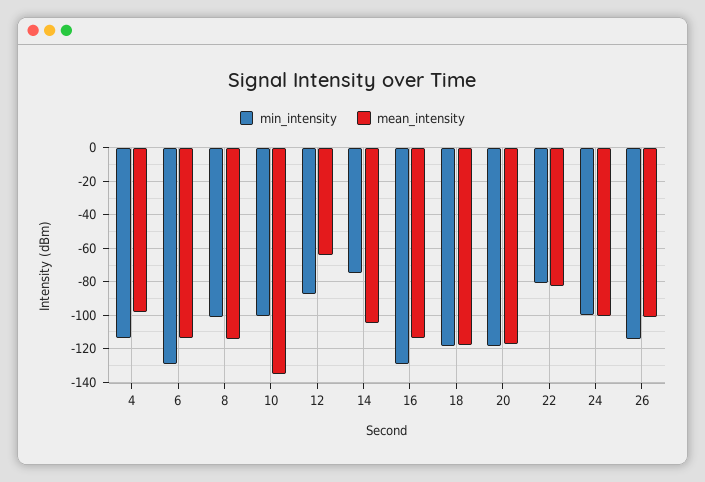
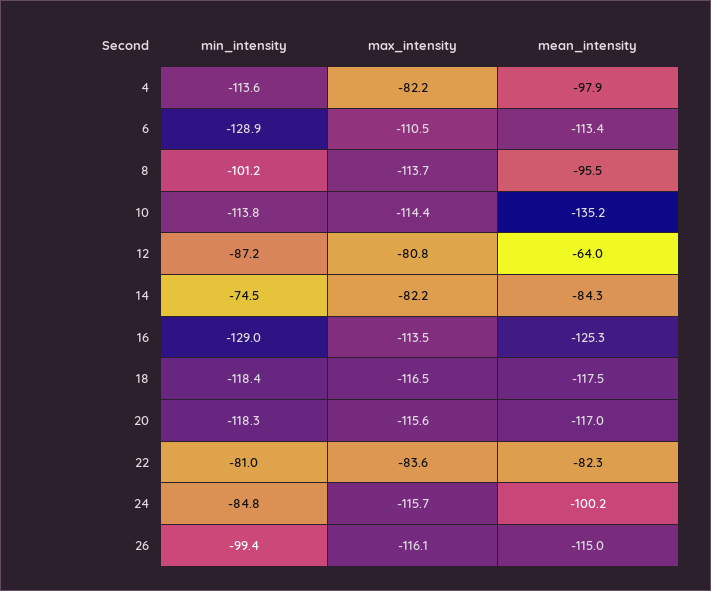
mean_intensity, 8: -115 -> -95.5
min_intensity, 10: -100 -> -113.8
mean_intensity, 14: -105 -> -84.3
mean_intensity, 16: -115 -> -125.3
min_intensity, 24: -100 -> -84.8
min_intensity, 26: -115 -> -99.4
mean_intensity, 26: -100 -> -115
max_intensity, 4: none -> -82.2
max_intensity, 6: none -> -110.5
max_intensity, 8: none -> -113.7
max_intensity, 10: none -> -114.4
max_intensity, 12: none -> -80.8
max_intensity, 14: none -> -82.2
max_intensity, 16: none -> -113.5
max_intensity, 18: none -> -116.5
max_intensity, 20: none -> -115.6
max_intensity, 22: none -> -83.6
max_intensity, 24: none -> -115.7
max_intensity, 26: none -> -116.1

